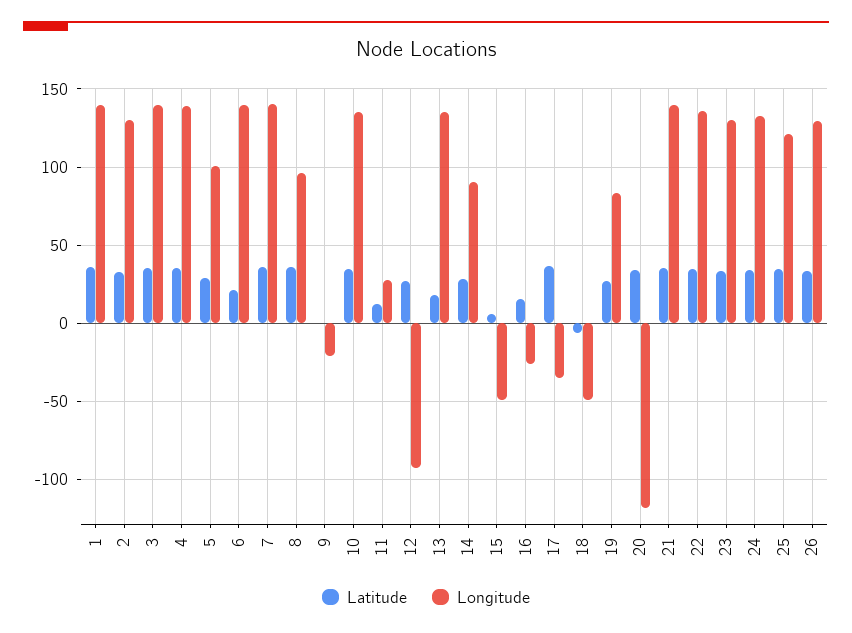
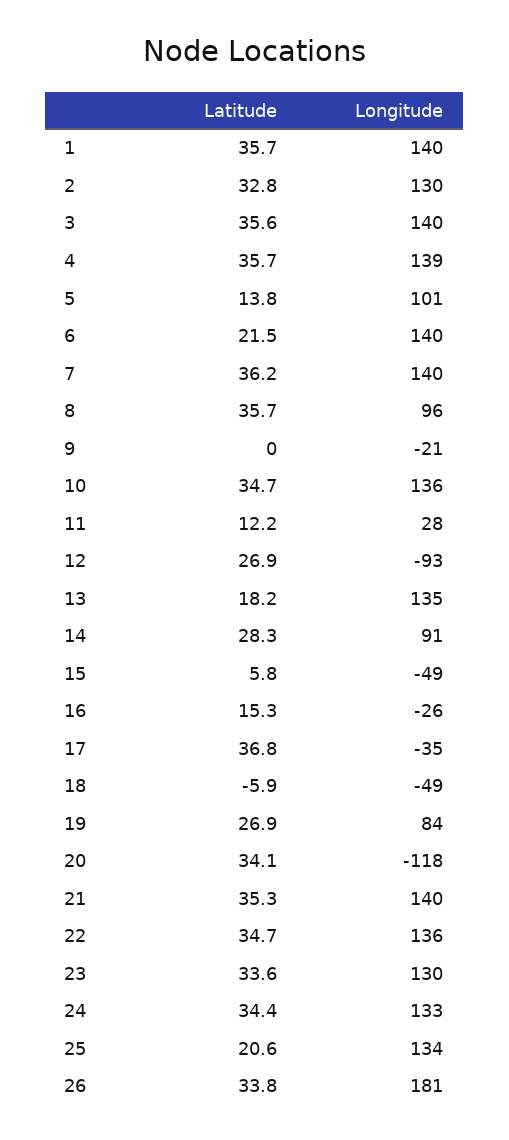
Latitude, 5: 30 -> 13.8
Latitude, 25: 35 -> 20.6
Longitude, 25: 120 -> 134
Longitude, 26: 130 -> 181

